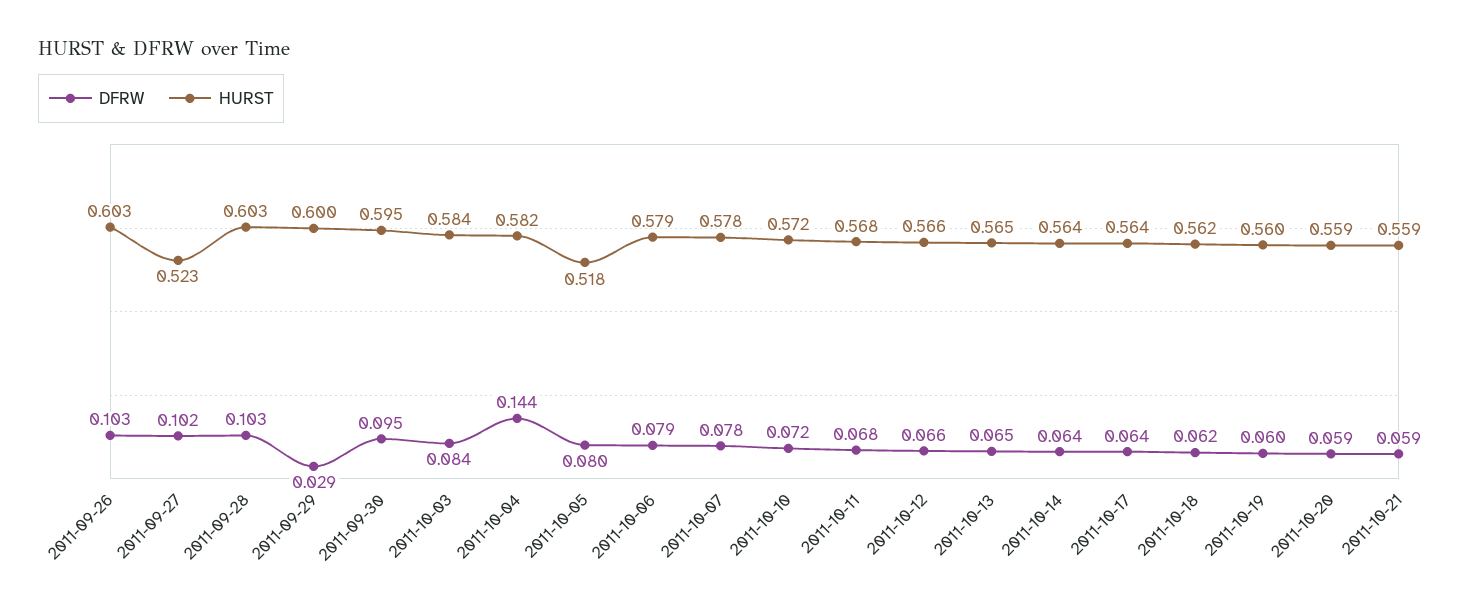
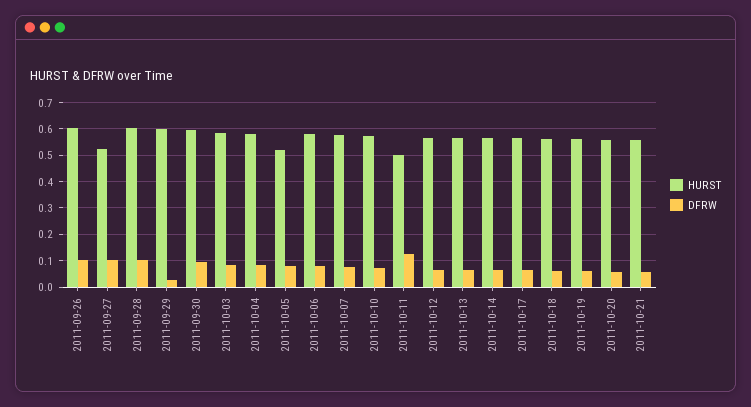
DFRW, 2011-10-04: 0.144 -> 0.075
DFRW, 2011-10-11: 0.068 -> 0.125
HURST, 2011-10-11: 0.568 -> 0.5

